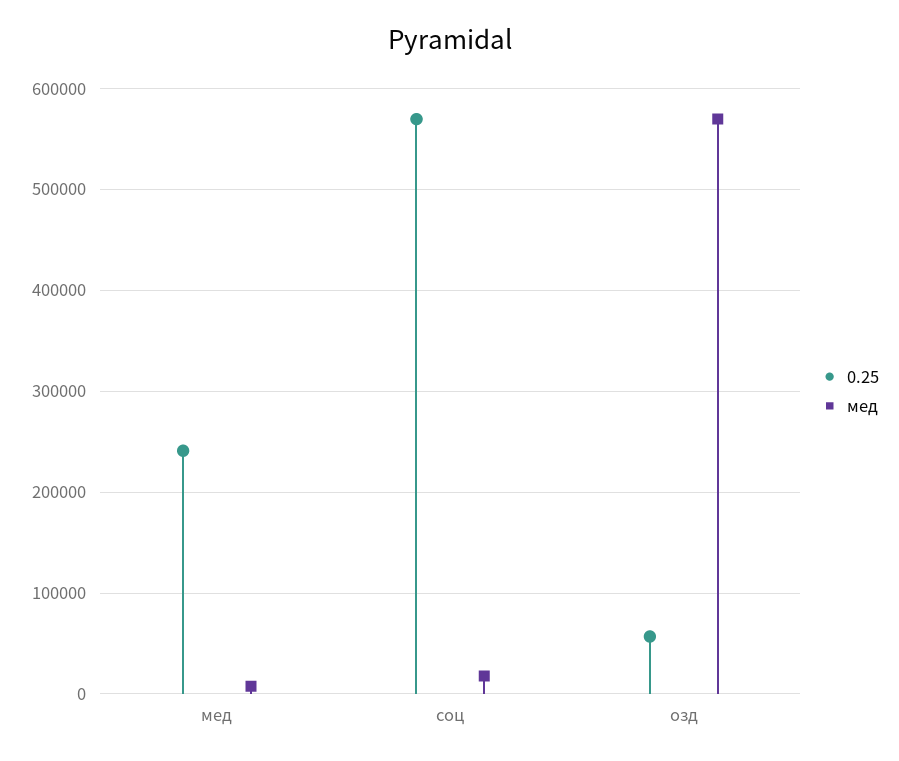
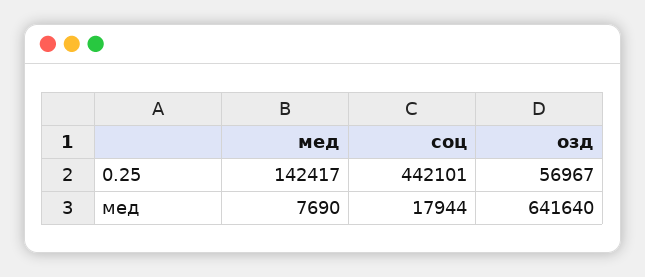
0.25, мед: 240000 -> 142417
0.25, соц: 570000 -> 442101
мед, озд: 570000 -> 641640

